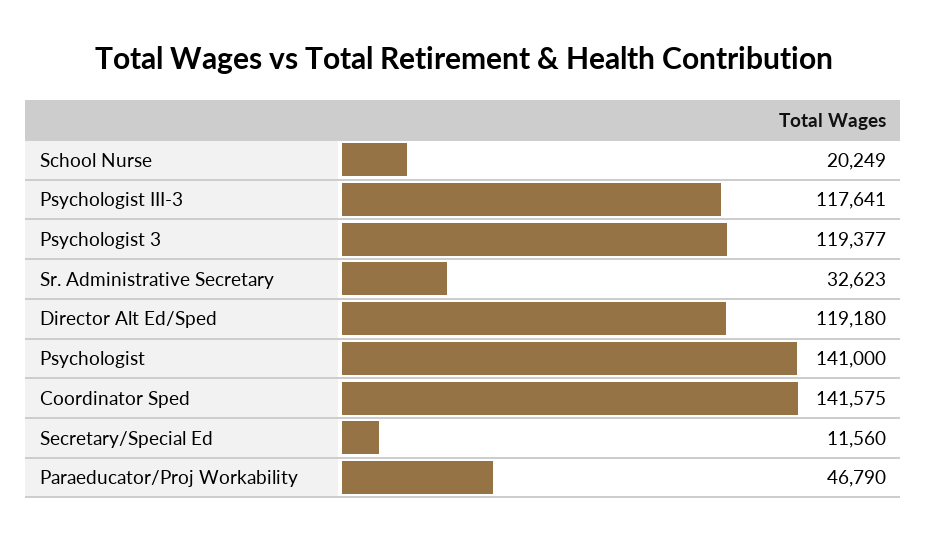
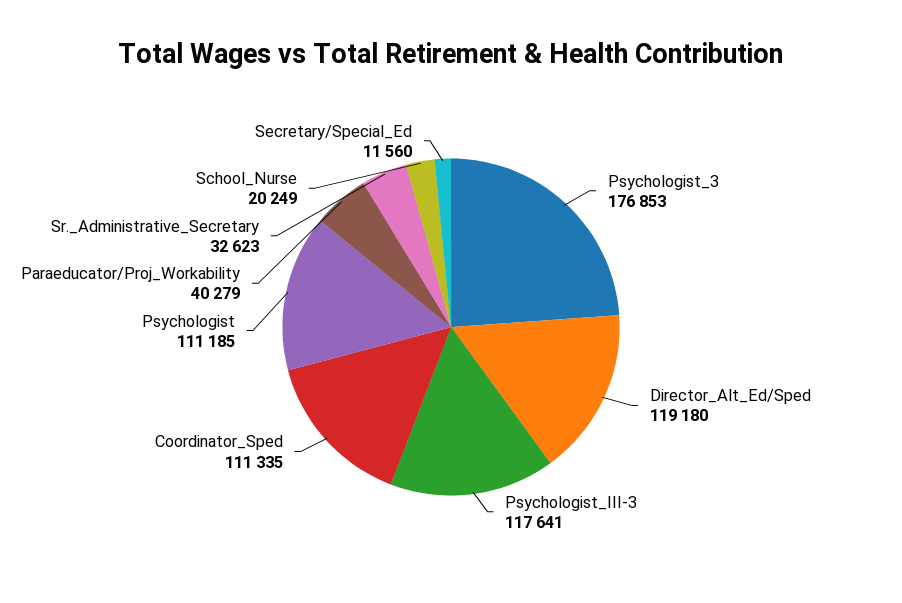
Psychologist 3: 119377 -> 176853
Psychologist: 141000 -> 111185
Coordinator Sped: 141575 -> 111335
Paraeducator/Proj Workability: 46790 -> 40279

